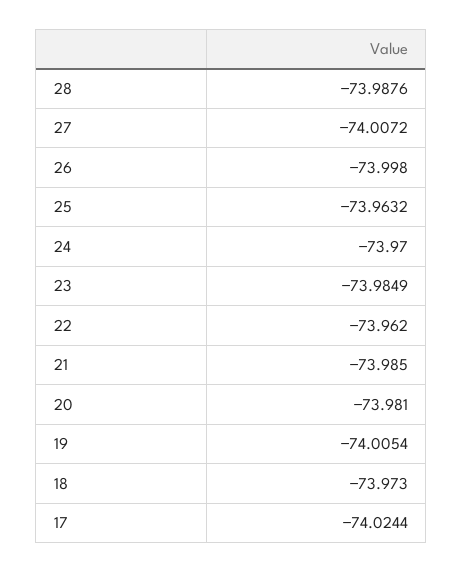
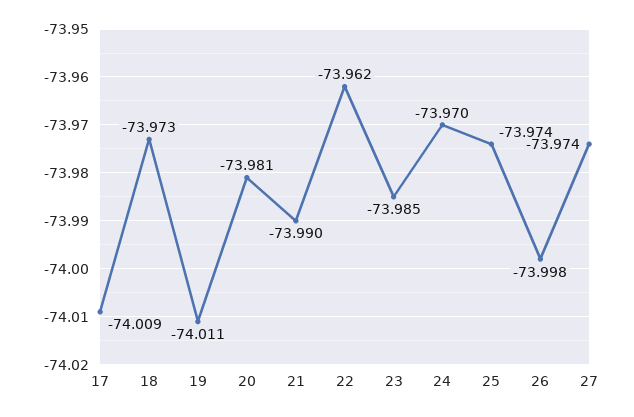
28: -73.9876 -> none
27: -74.0072 -> -73.974
25: -73.9632 -> -73.974
21: -73.985 -> -73.99
19: -74.0054 -> -74.011
17: -74.0244 -> -74.009

